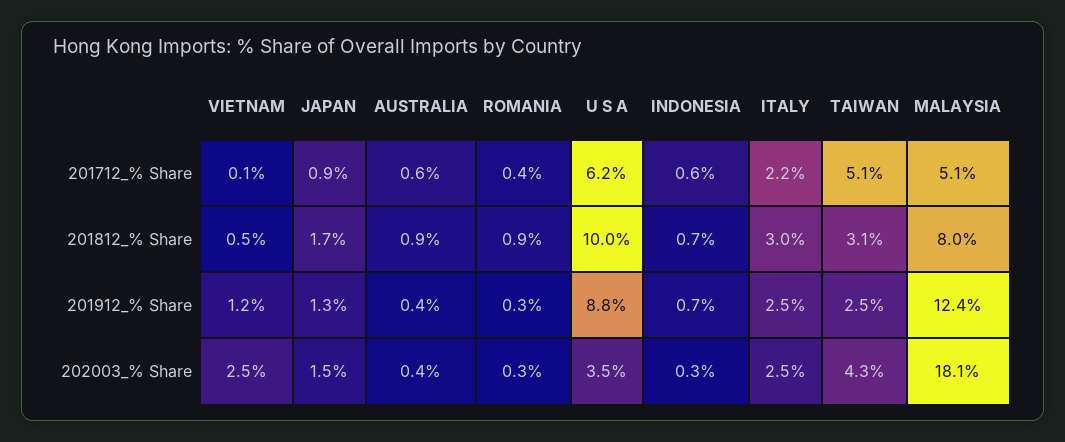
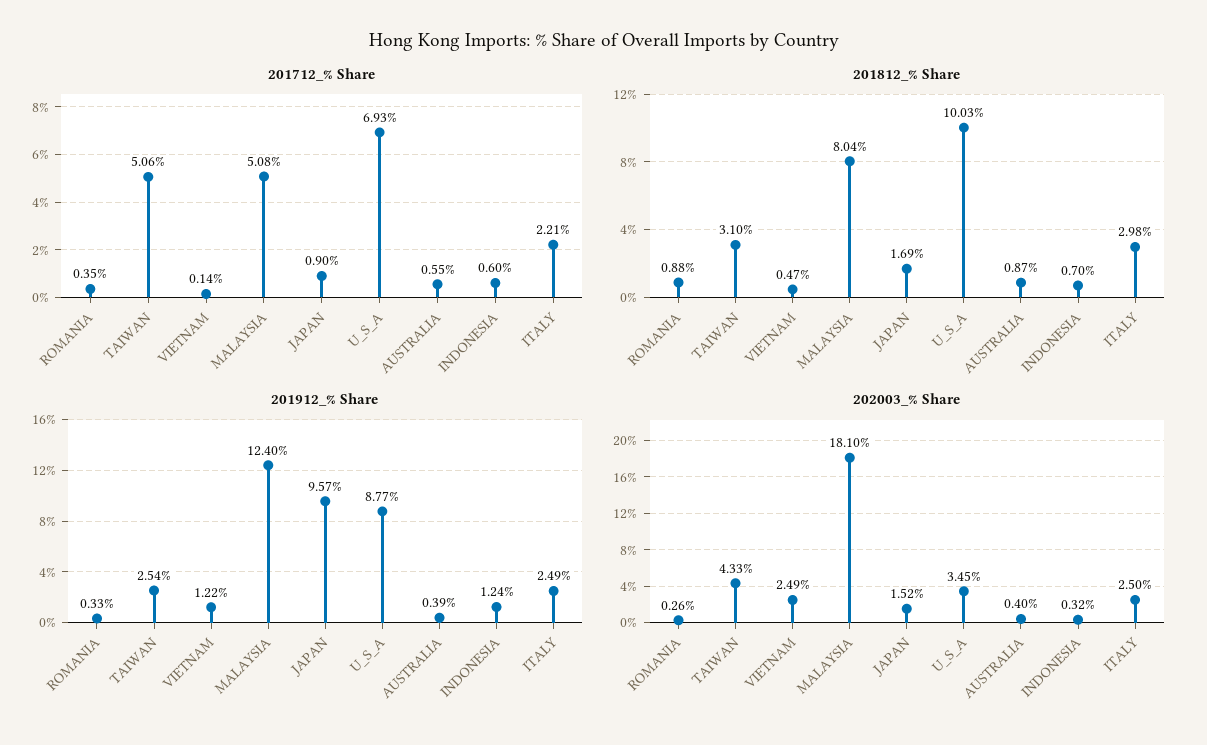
201712_% Share, U S A: 6.2 -> 6.93
201912_% Share, JAPAN: 1.3 -> 9.57
201912_% Share, INDONESIA: 0.7 -> 1.24

